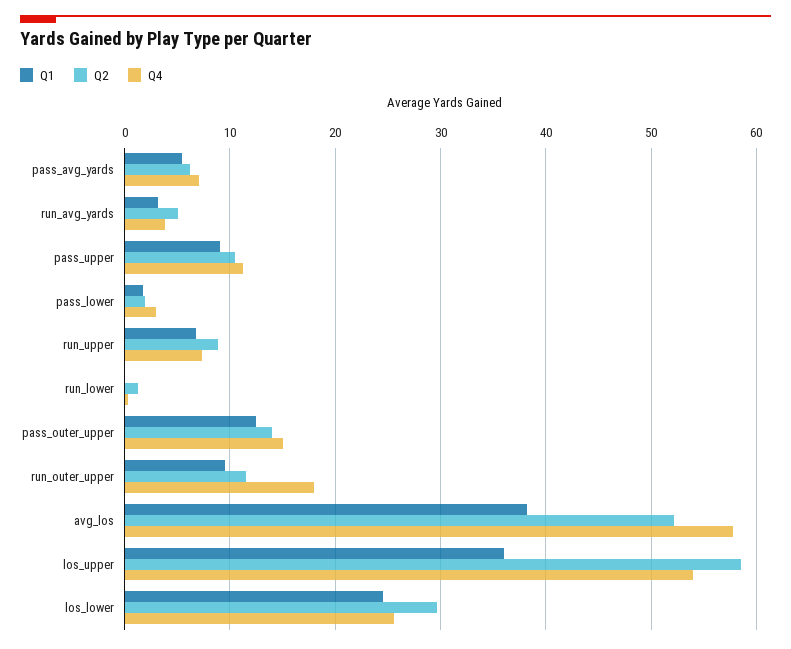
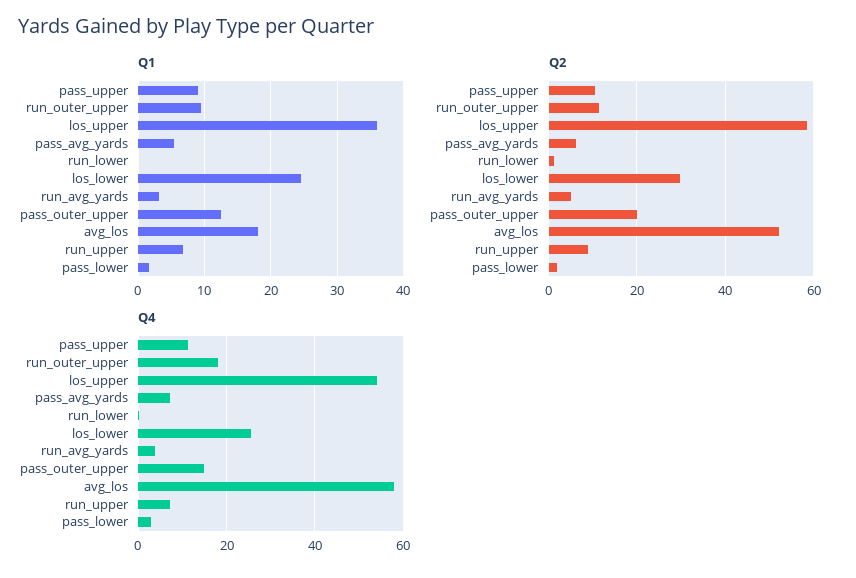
Q2, pass_outer_upper: 14 -> 20
Q1, avg_los: 38 -> 18

